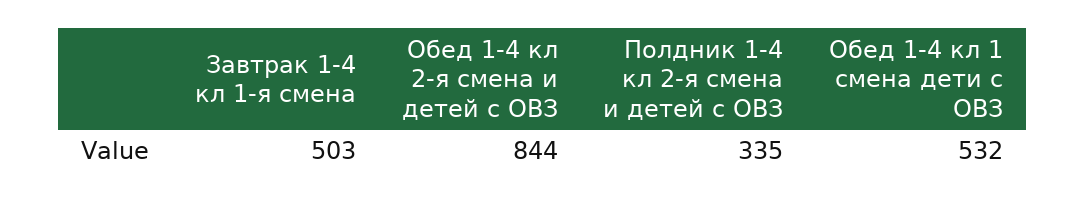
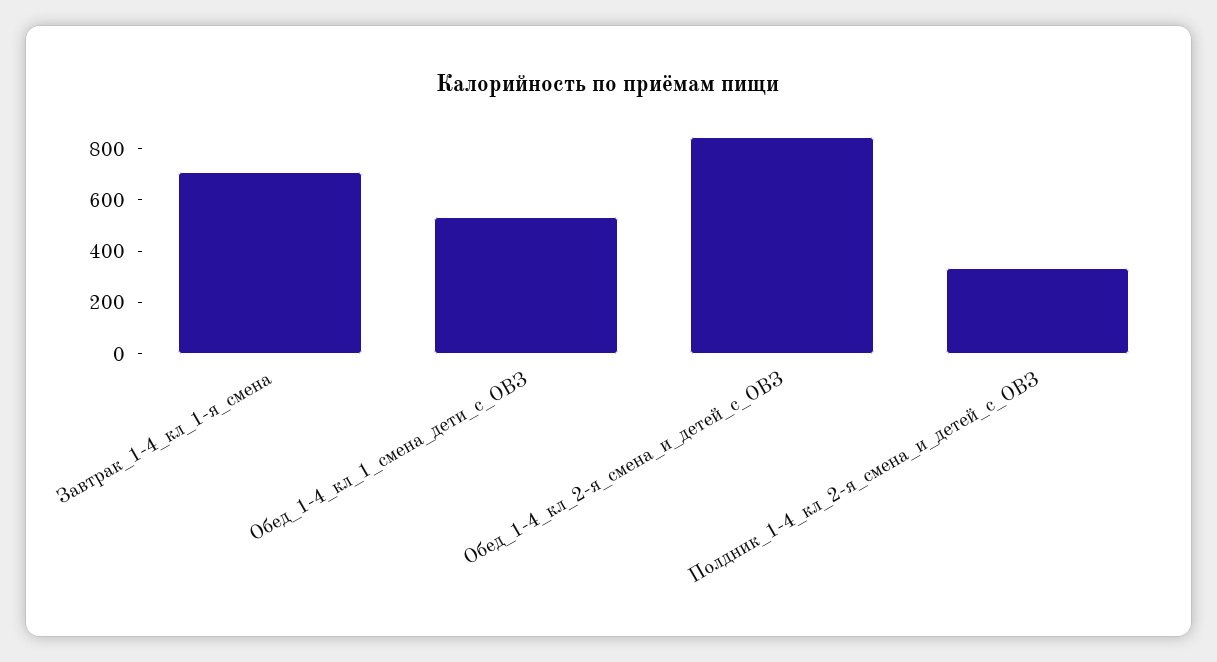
Завтрак 1-4 кл 1-я смена: 503 -> 700

